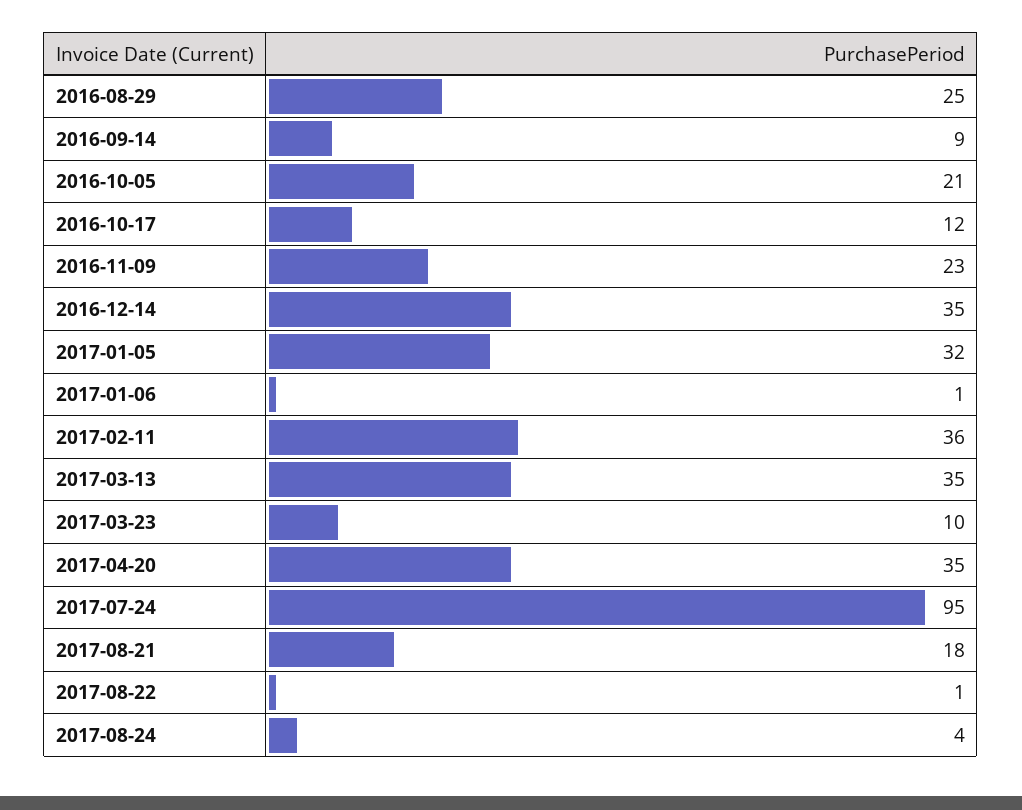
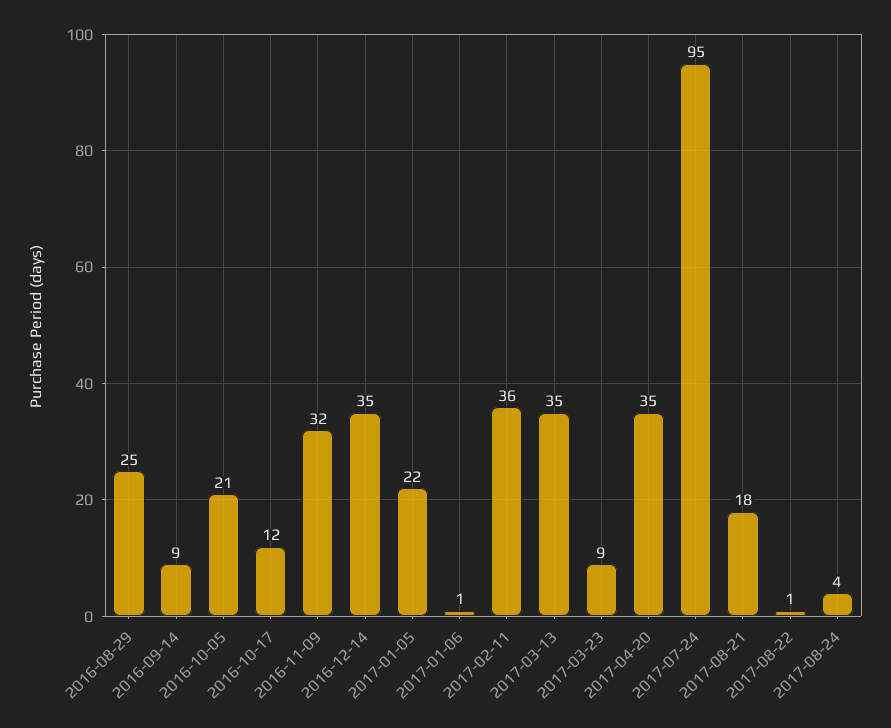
2016-11-09: 23 -> 32
2017-01-05: 32 -> 22
2017-03-23: 10 -> 9

